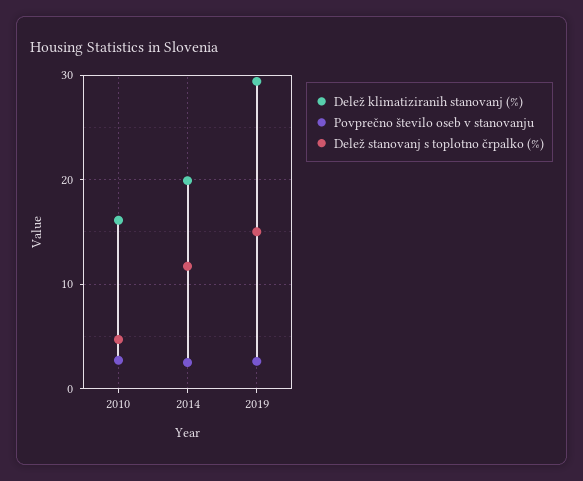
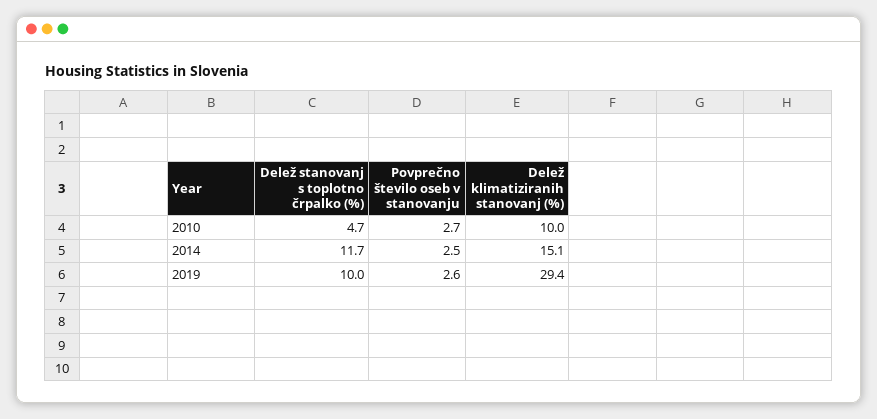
Delež klimatiziranih stanovanj (%), 2010: 16 -> 10
Delež klimatiziranih stanovanj (%), 2014: 20 -> 15.1
Delež stanovanj s toplotno črpalko (%), 2019: 15 -> 10

